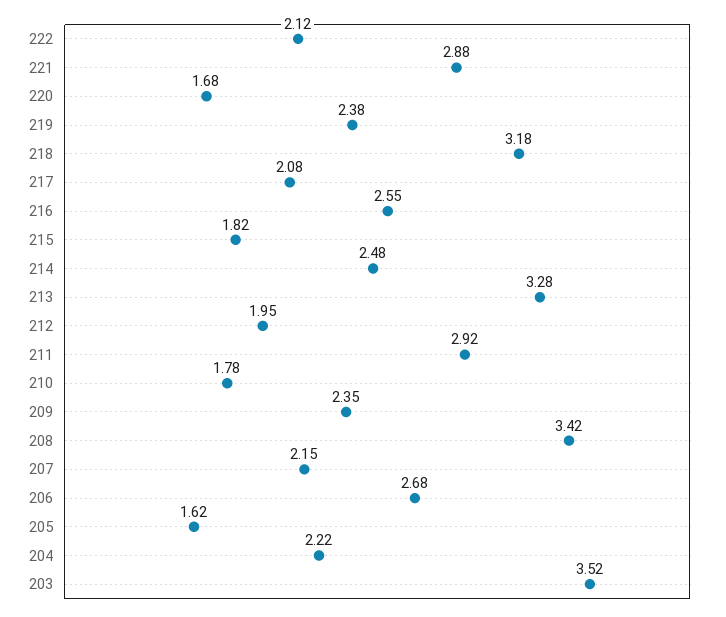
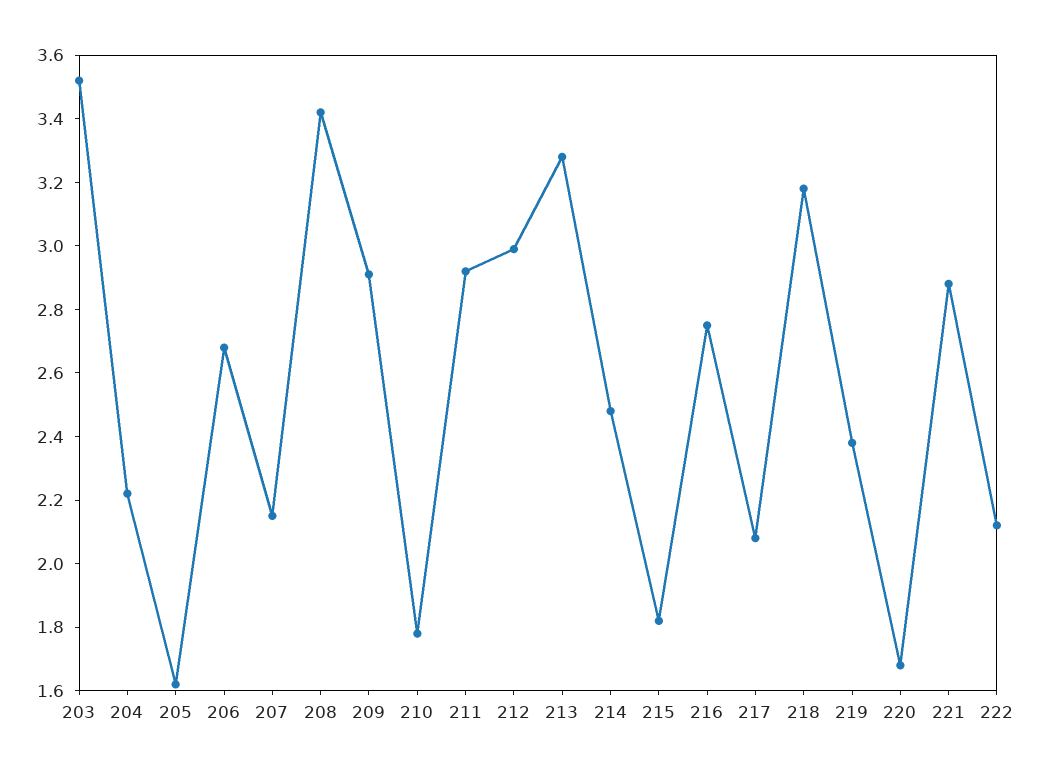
216: 2.55 -> 2.75
212: 1.95 -> 3
209: 2.35 -> 2.9

